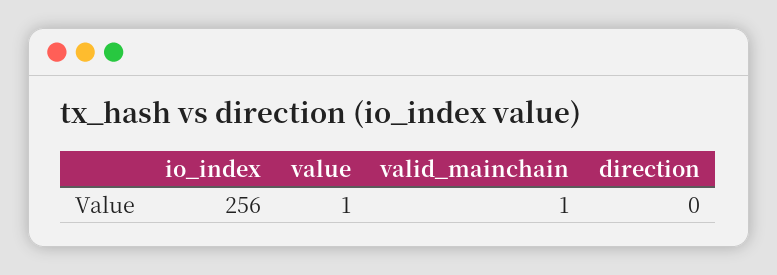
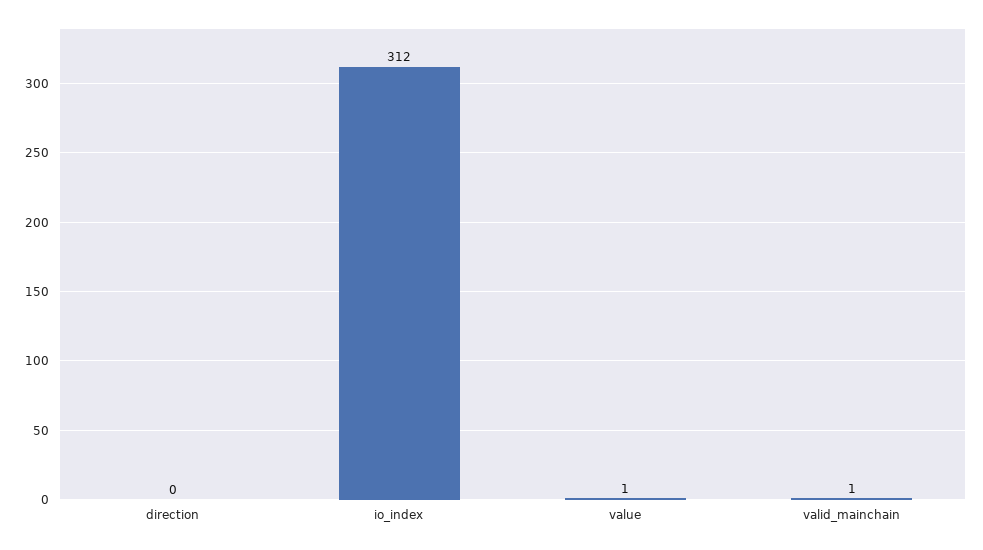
io_index: 256 -> 312

